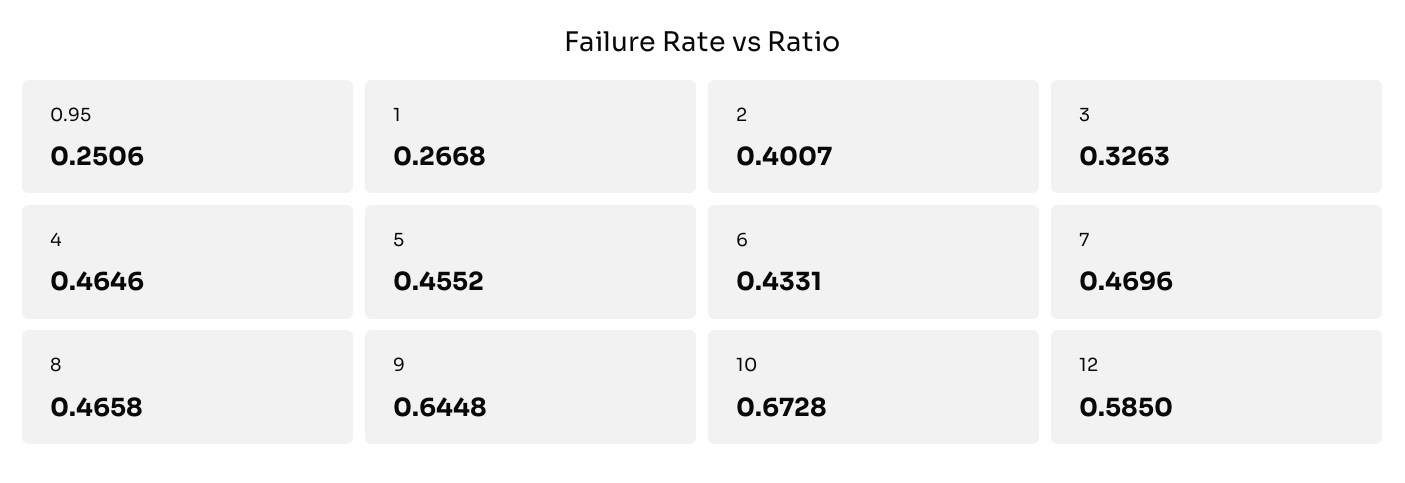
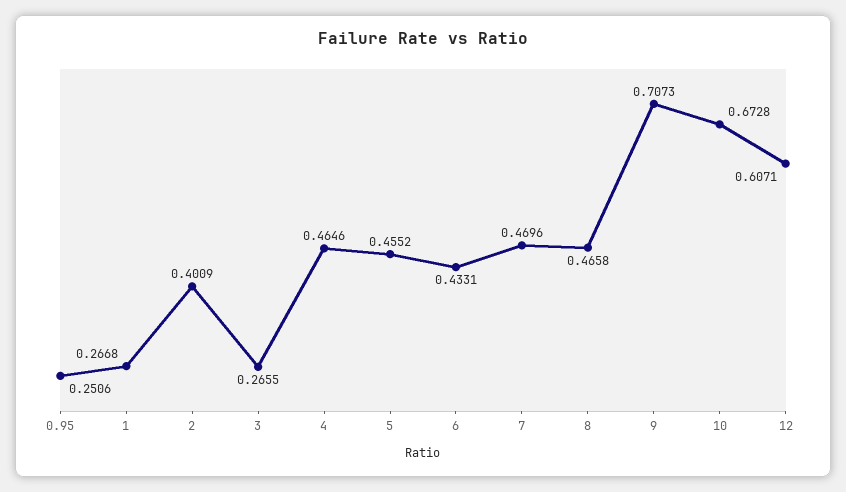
2: 0.4007 -> 0.4009
3: 0.3263 -> 0.2655
9: 0.6448 -> 0.7073
12: 0.585 -> 0.6071

